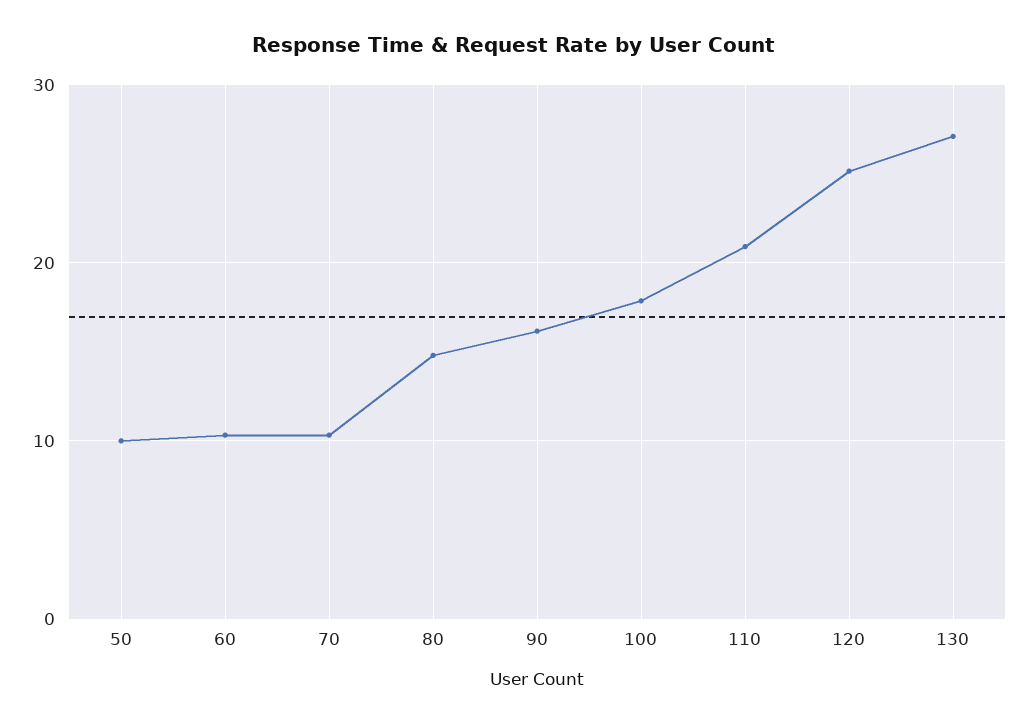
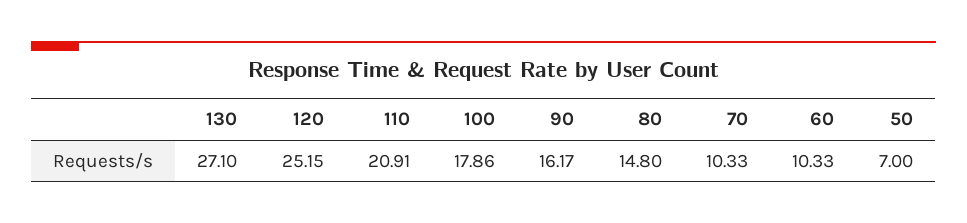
50: 10 -> 7

